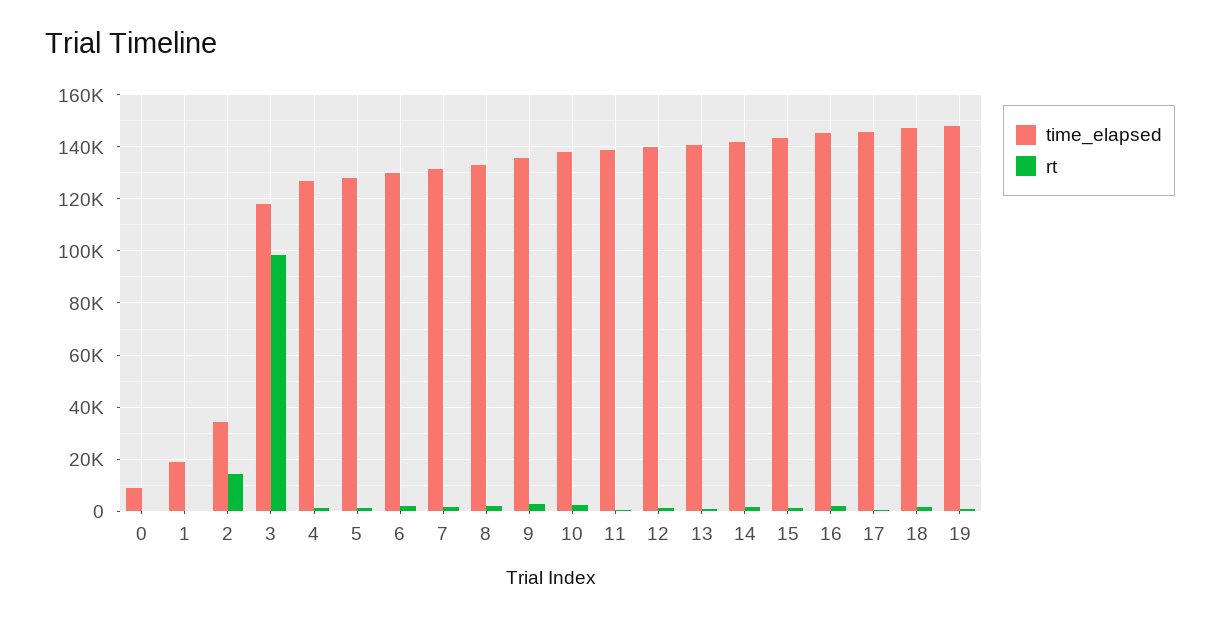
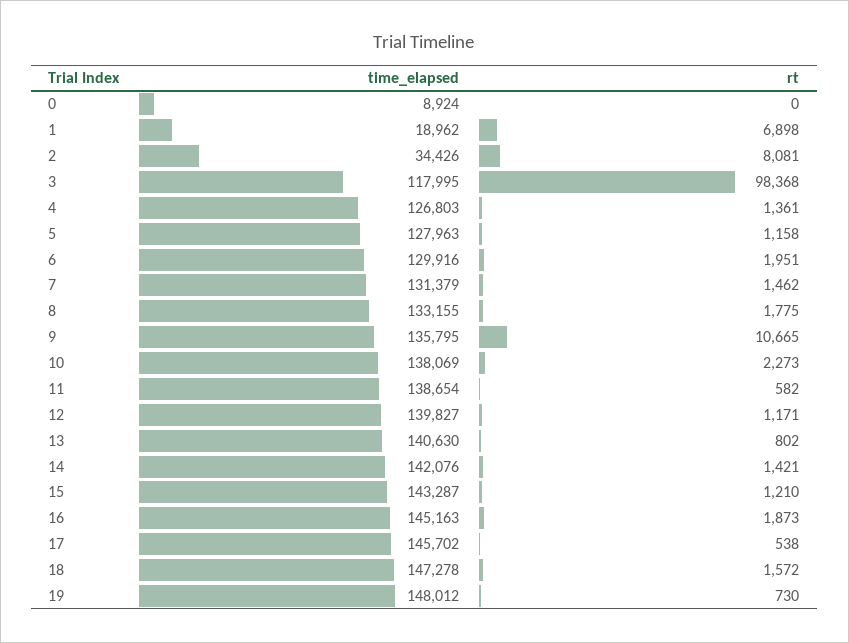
rt, 1: 0 -> 6898
rt, 2: 15000 -> 8081
rt, 9: 2500 -> 10665

